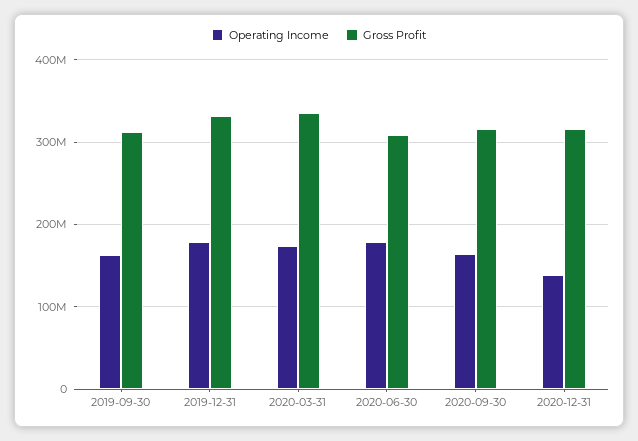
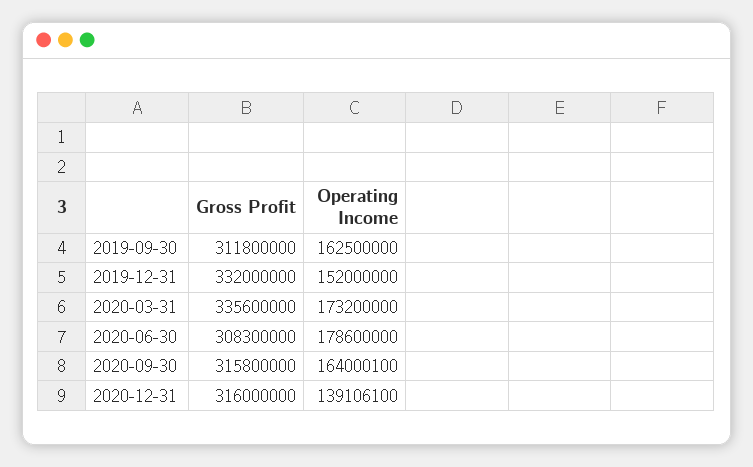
Operating Income, 2019-12-31: 180000000 -> 152000000

